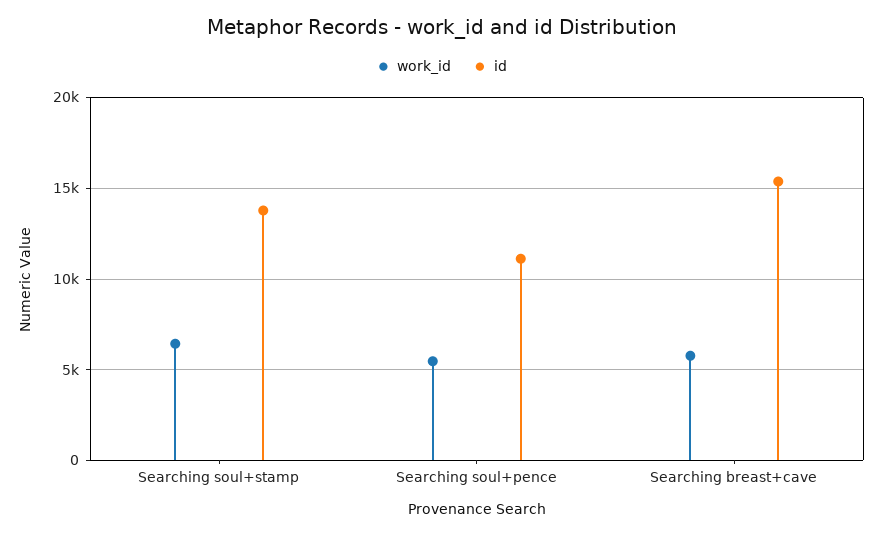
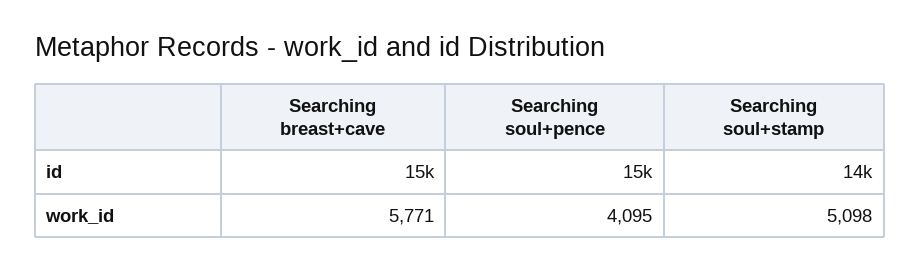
work_id, Searching soul+stamp: 6500 -> 5098
work_id, Searching soul+pence: 5500 -> 4095
id, Searching soul+pence: 11000 -> 15000

